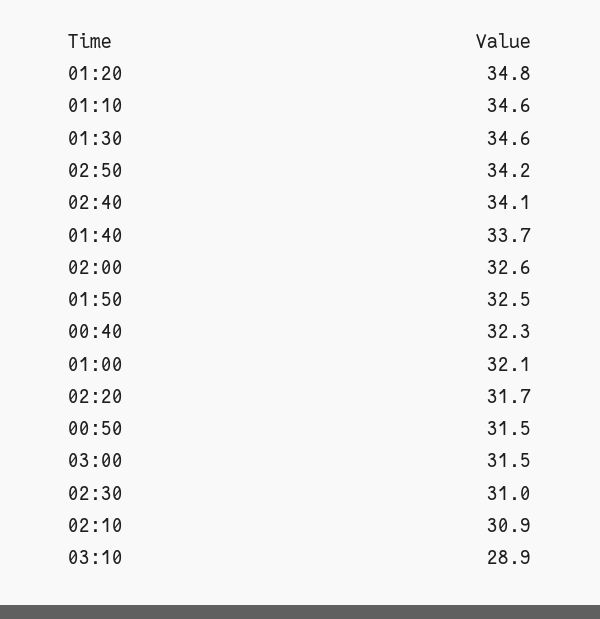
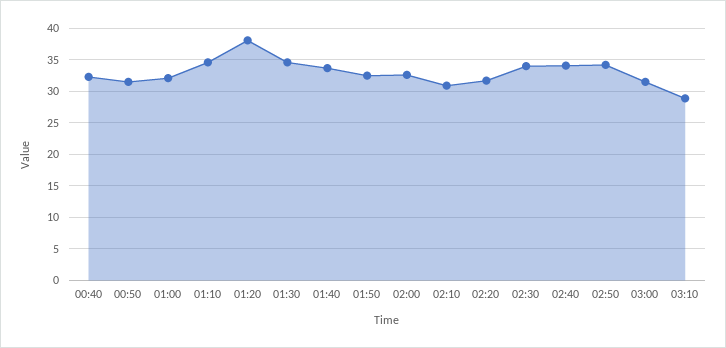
01:20: 34.8 -> 38
02:30: 31 -> 34

